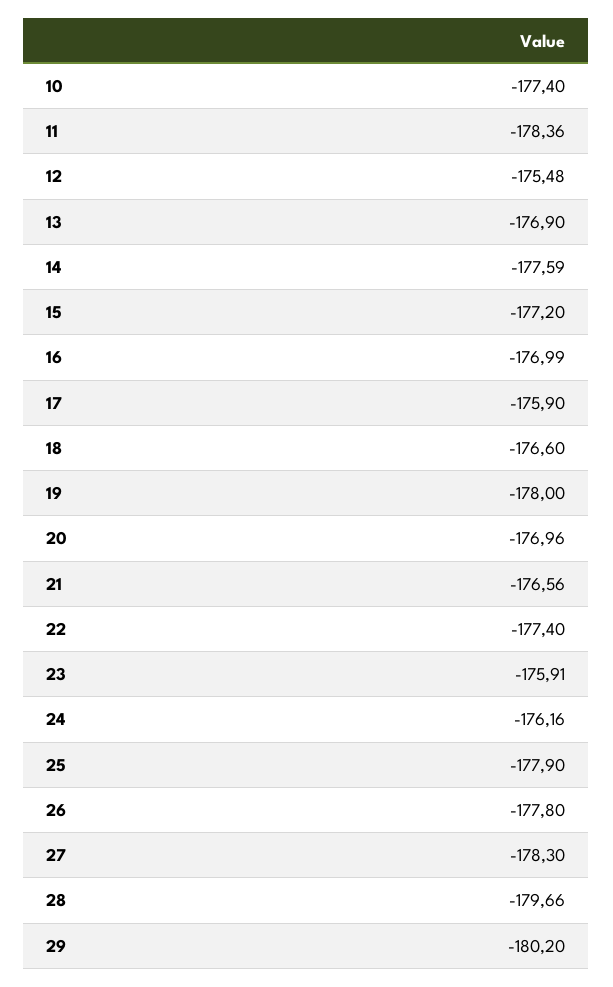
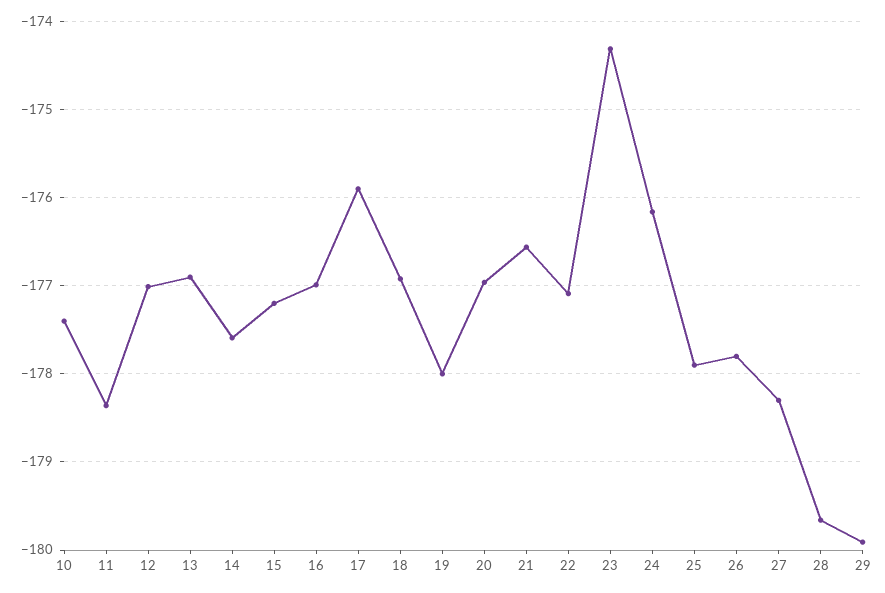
12: -175.48 -> -177
18: -176.6 -> -176.9
22: -177.4 -> -177.1
23: -175.91 -> -174.3
29: -180.2 -> -179.9

